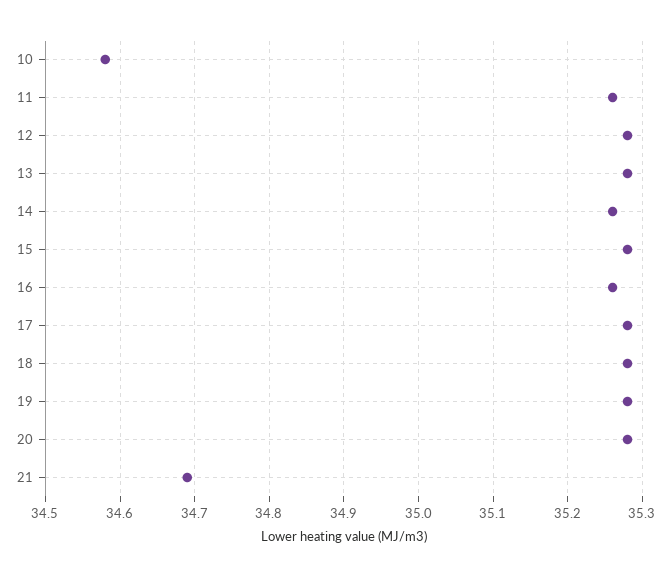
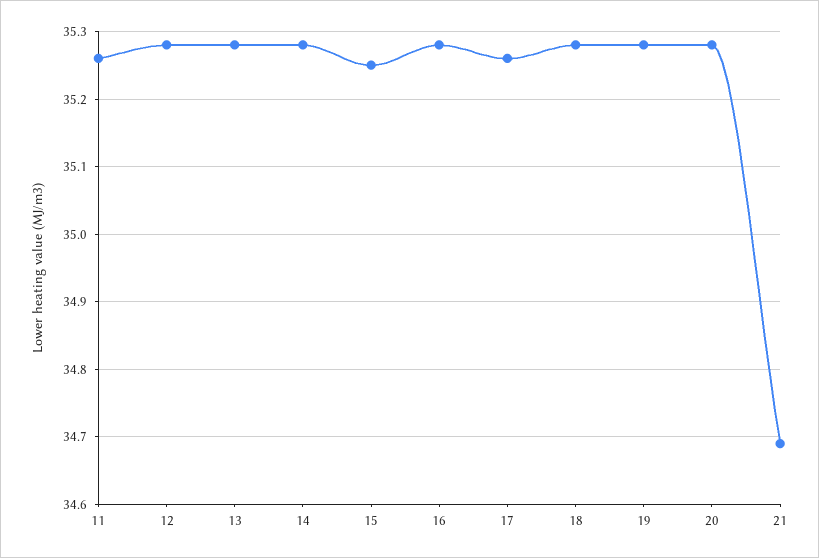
10: 34.58 -> none
14: 35.26 -> 35.28
15: 35.28 -> 35.25
16: 35.26 -> 35.28
17: 35.28 -> 35.26

